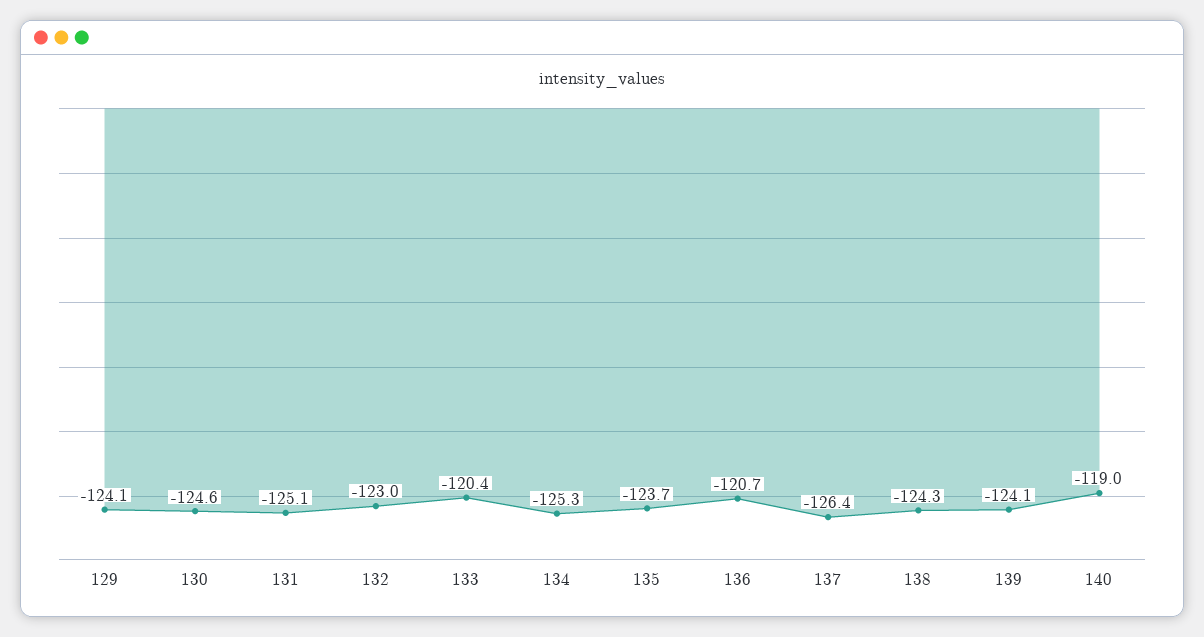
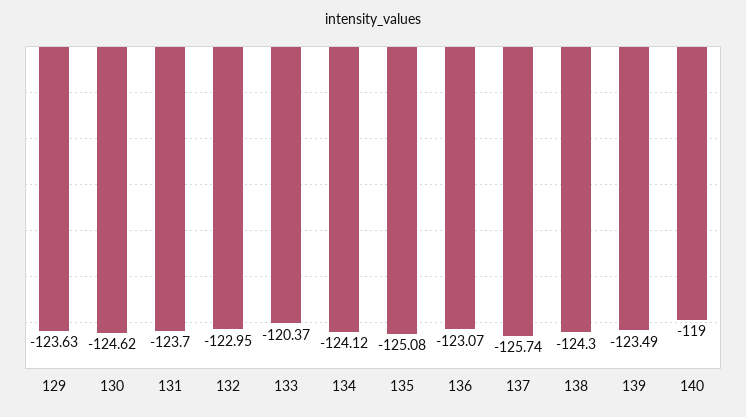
129: -124.1 -> -123.63
131: -125.1 -> -123.7
134: -125.3 -> -124.12
135: -123.7 -> -125.08
136: -120.7 -> -123.07
137: -126.4 -> -125.74
139: -124.1 -> -123.49

